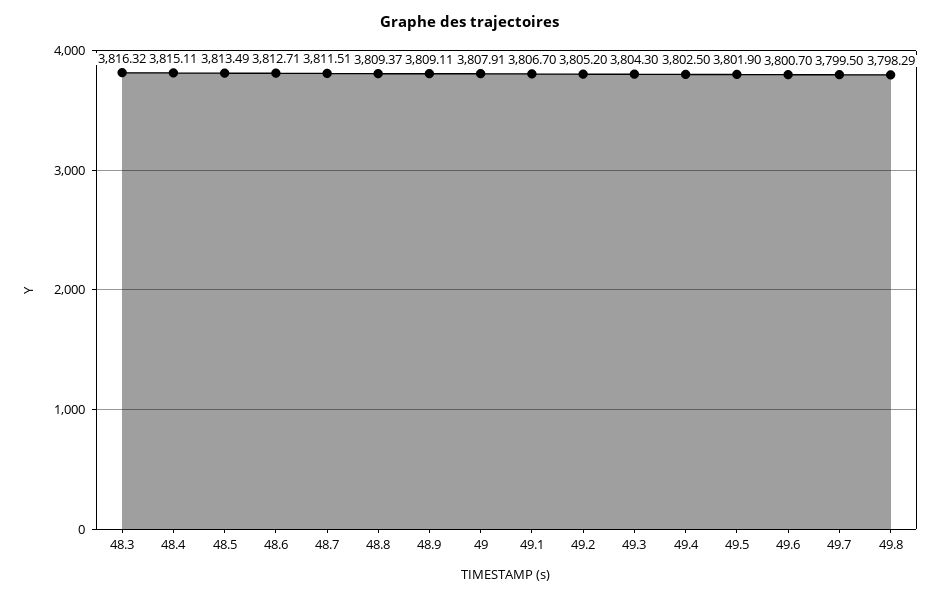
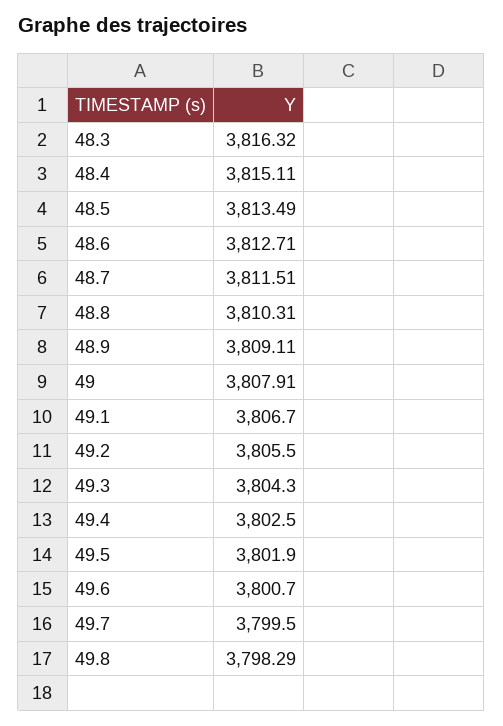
48.8: 3809.37 -> 3810.31
49.2: 3805.2 -> 3805.5

